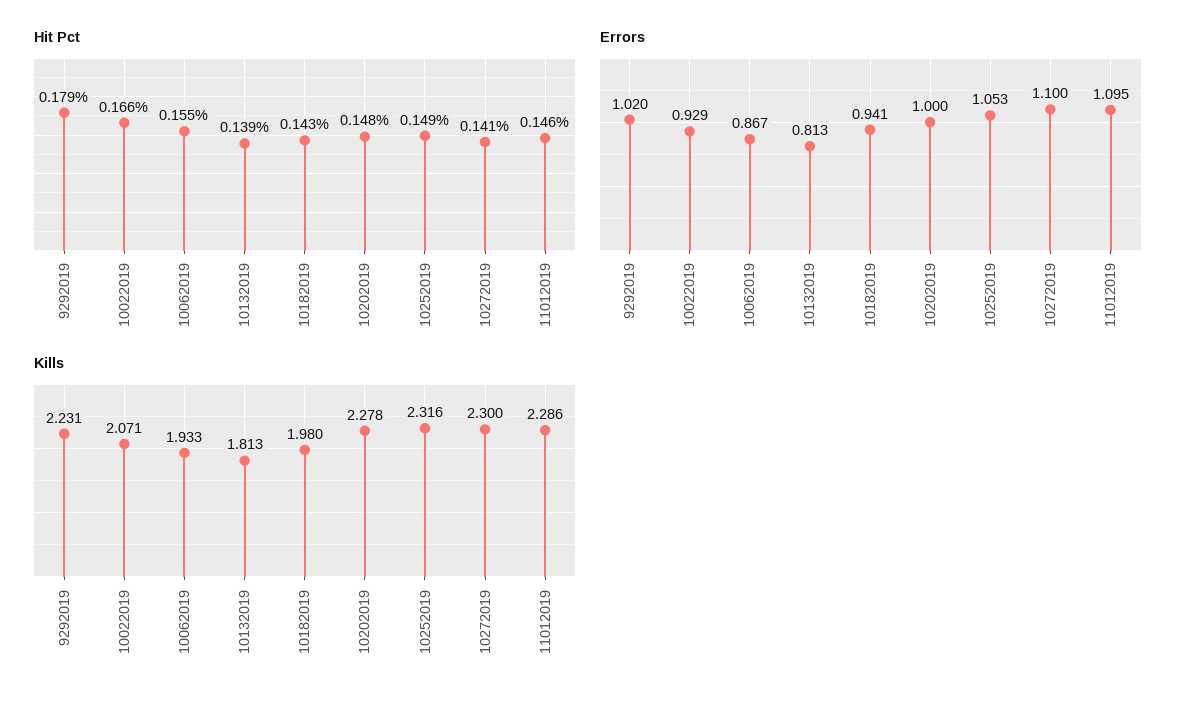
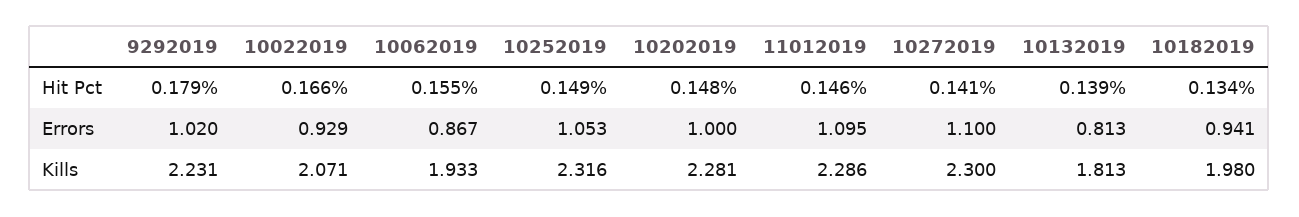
Hit Pct, 10182019: 0.143 -> 0.134
Kills, 10202019: 2.278 -> 2.281

